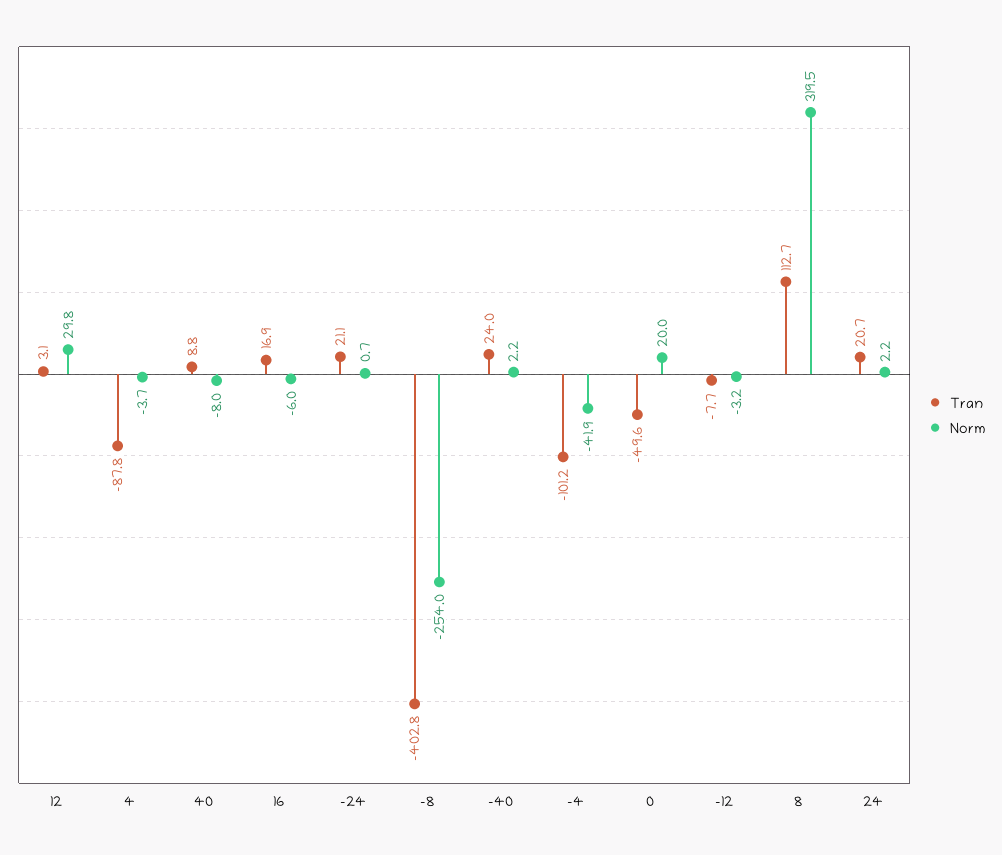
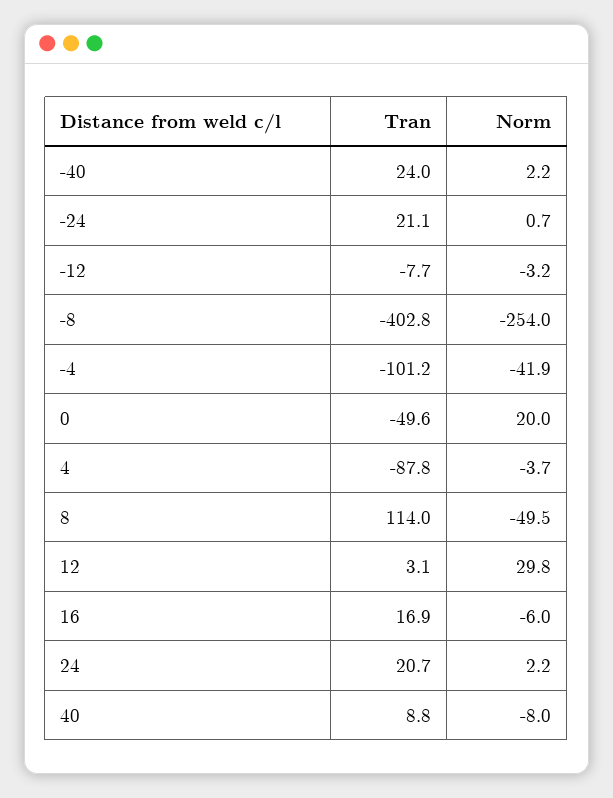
Tran, 8: 112.7 -> 114
Norm, 8: 319.5 -> -49.5

